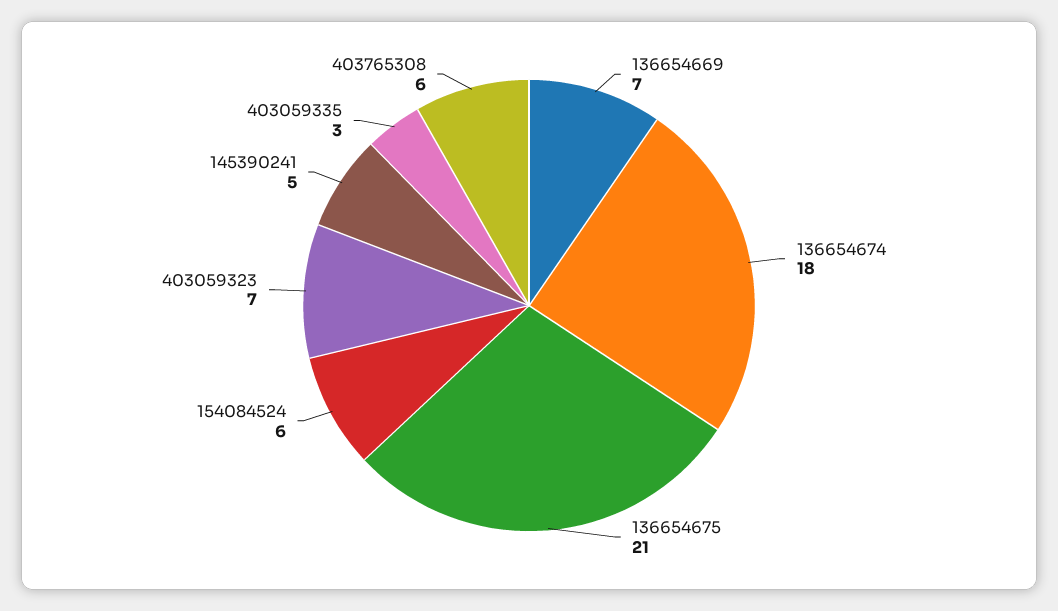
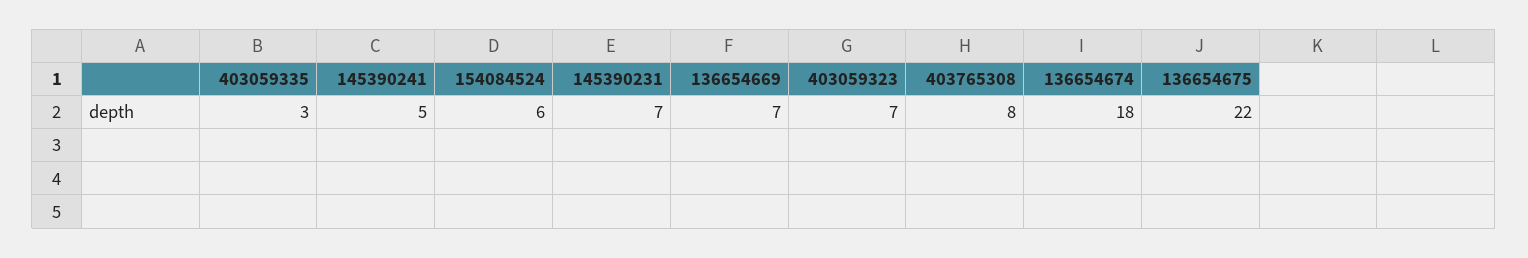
136654675: 21 -> 22
403765308: 6 -> 8
145390231: none -> 7

